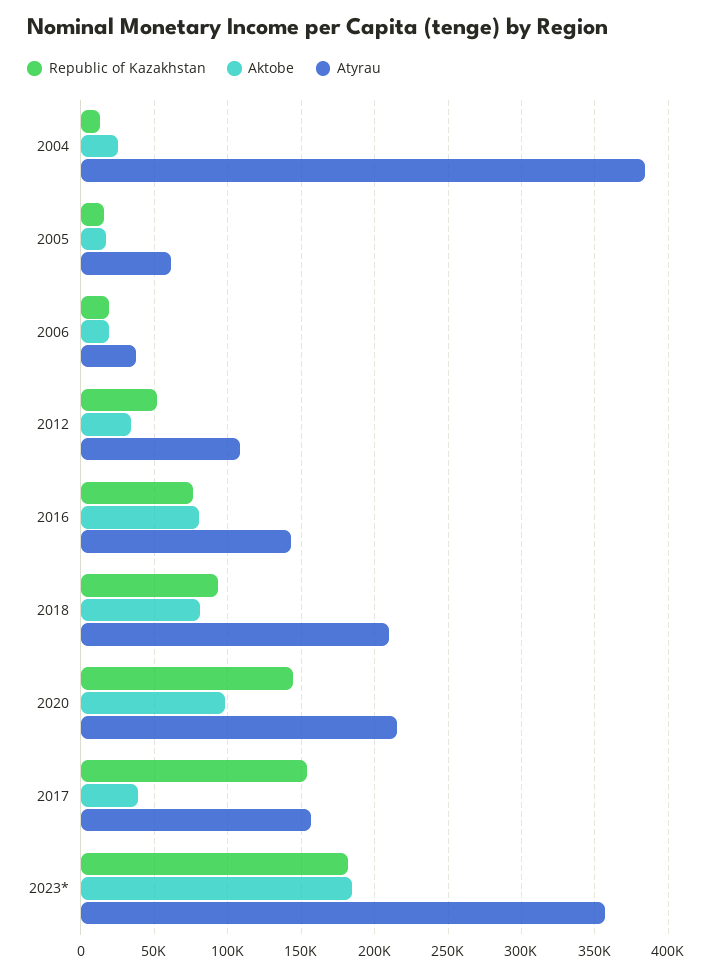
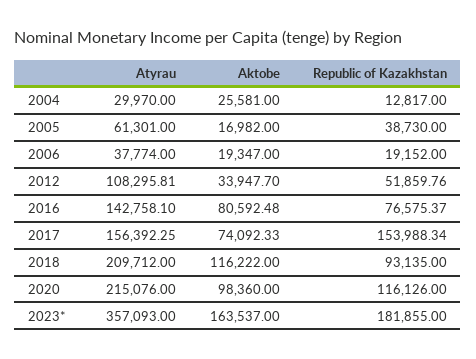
Atyrau, 2004: 385000 -> 29970
Republic of Kazakhstan, 2005: 15000 -> 38730
Aktobe, 2018: 80000 -> 116222
Republic of Kazakhstan, 2020: 145000 -> 116126
Aktobe, 2017: 40000 -> 74092.33
Aktobe, 2023*: 185000 -> 163537

